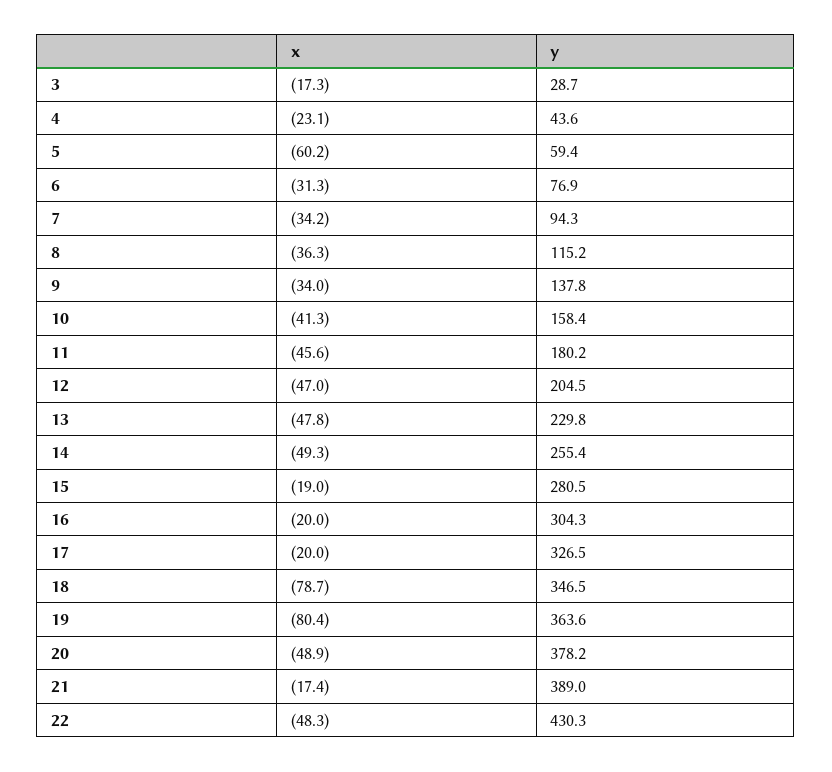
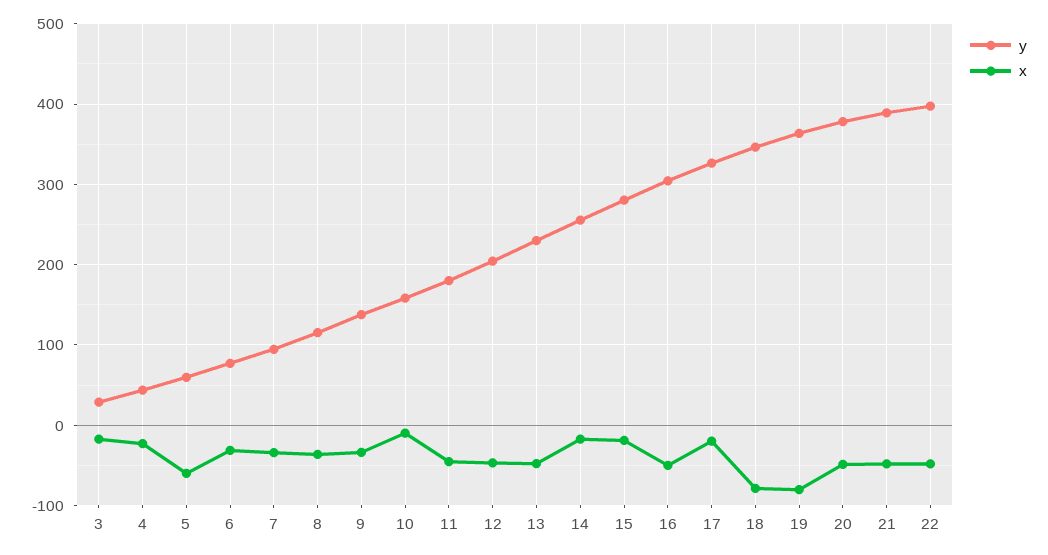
x, 10: -41.3 -> -10
x, 14: -49.3 -> -20
x, 16: -20 -> -50
x, 21: -17.4 -> -50
y, 22: 430.3 -> 400

